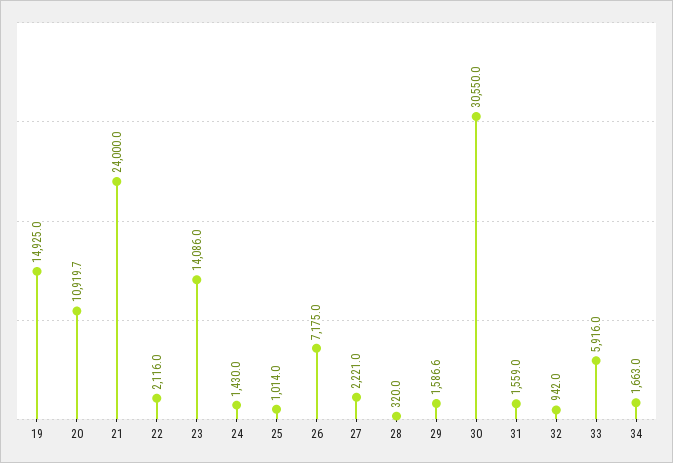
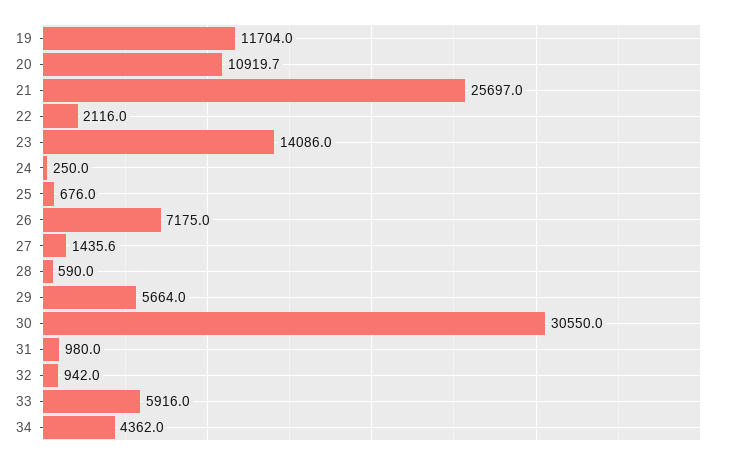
19: 14925 -> 11704
21: 24000 -> 25697
24: 1430 -> 250
25: 1014 -> 676
27: 2221 -> 1435.6
28: 320 -> 590
29: 1586.6 -> 5664
31: 1559 -> 980
34: 1663 -> 4362

